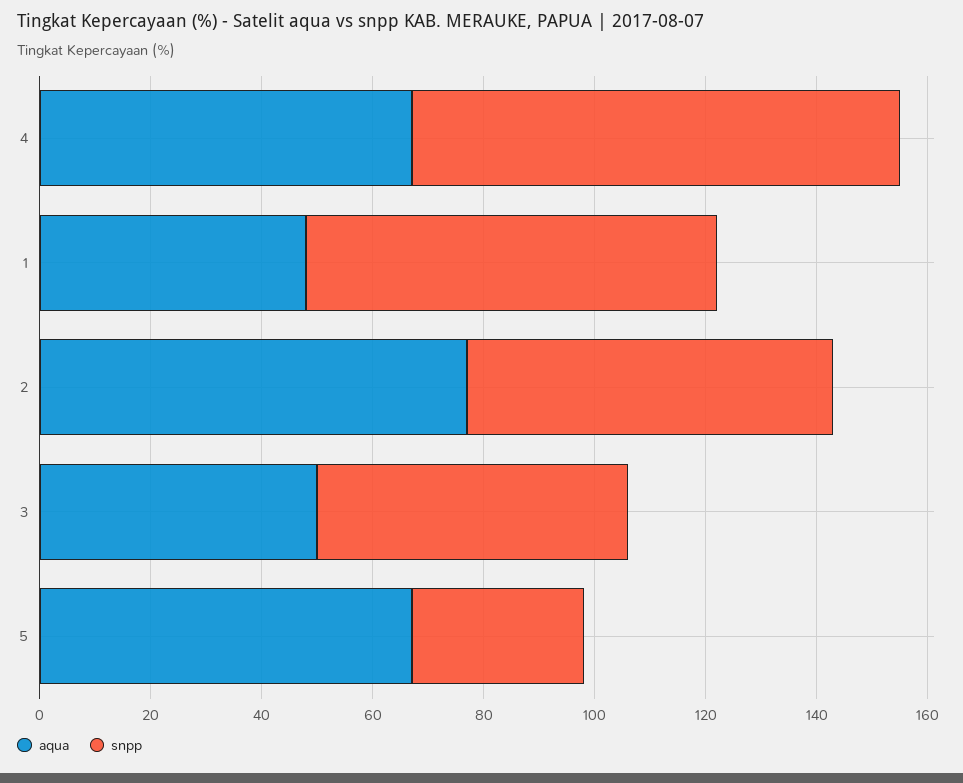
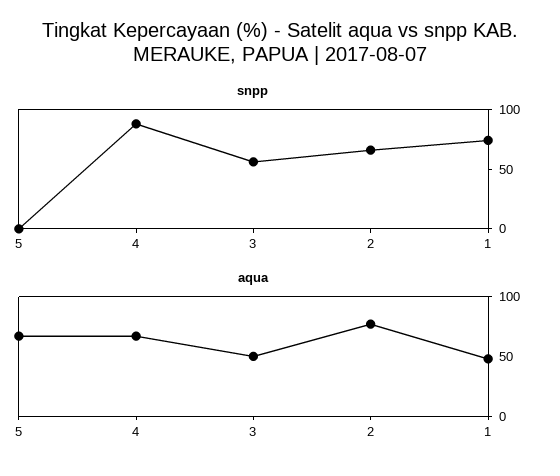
snpp, 5: 30 -> 0

